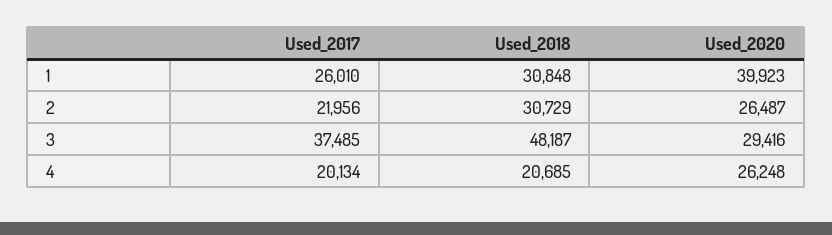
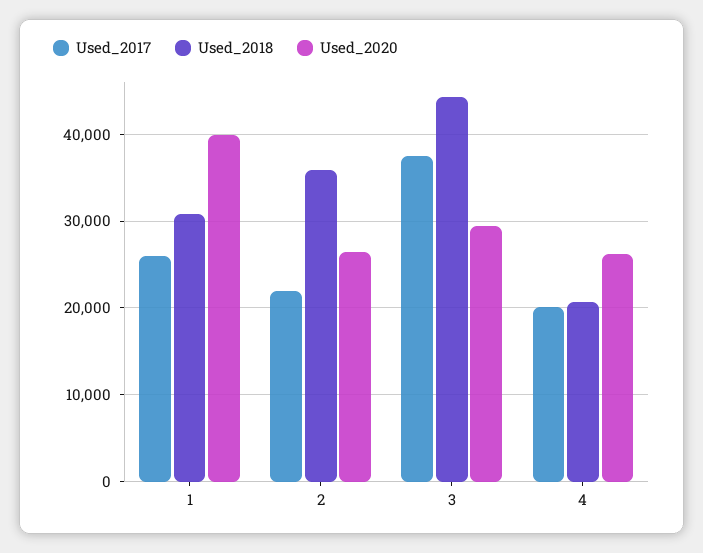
Used_2018, 2: 30729 -> 36000
Used_2018, 3: 48187 -> 44000

